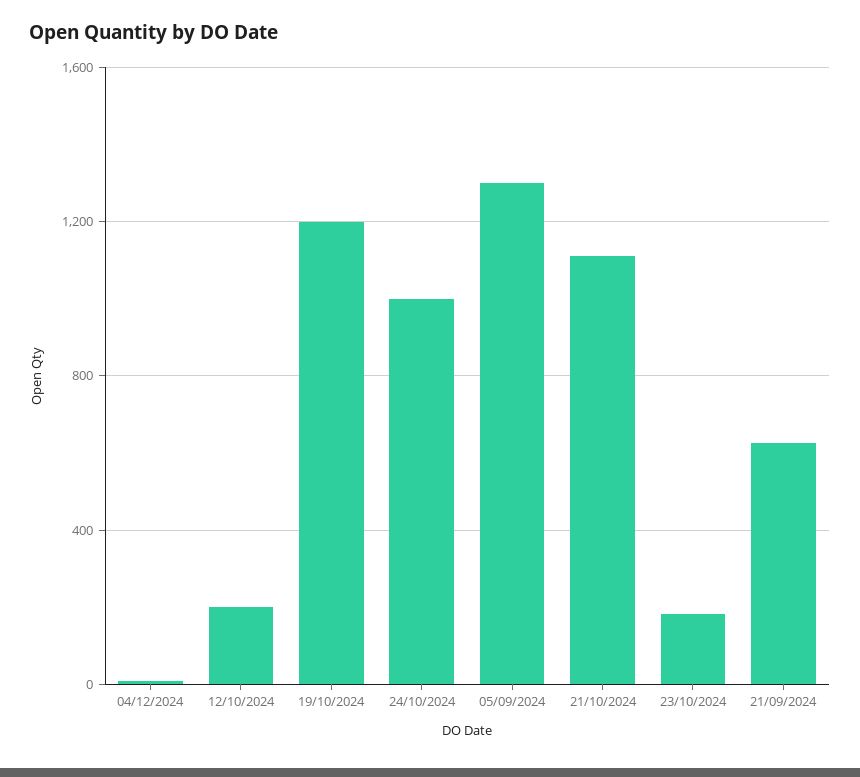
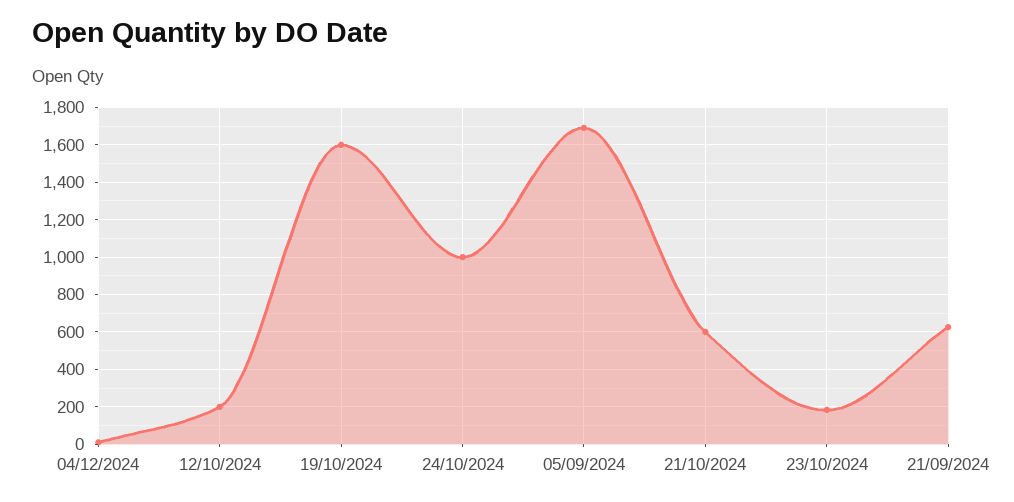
19/10/2024: 1200 -> 1600
05/09/2024: 1300 -> 1700
21/10/2024: 1100 -> 600

